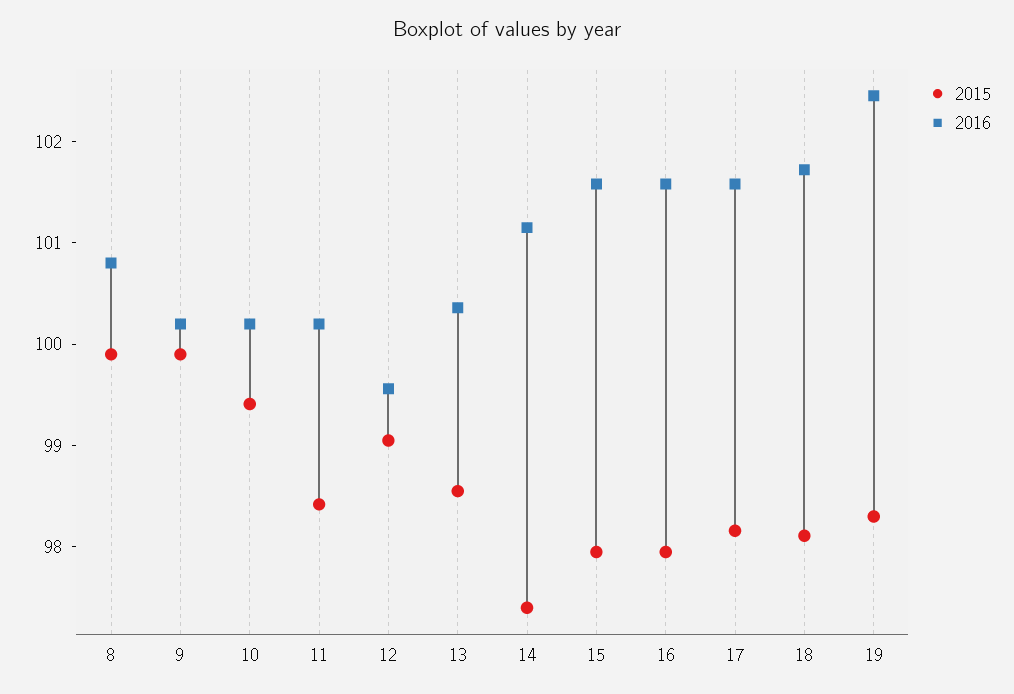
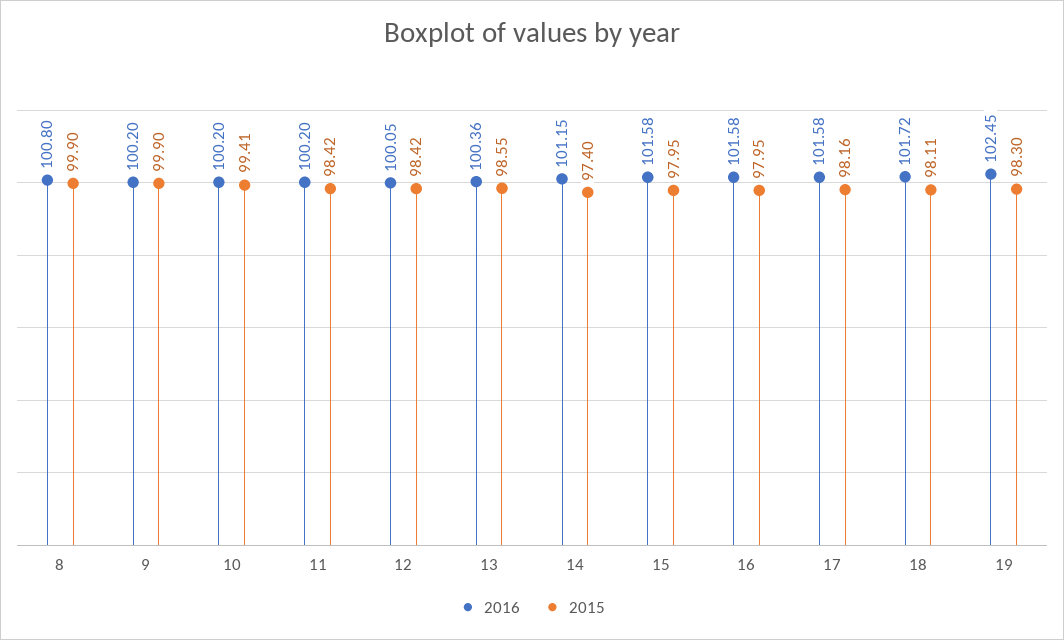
2015, 12: 99 -> 98.42
2016, 12: 99.6 -> 100.05

